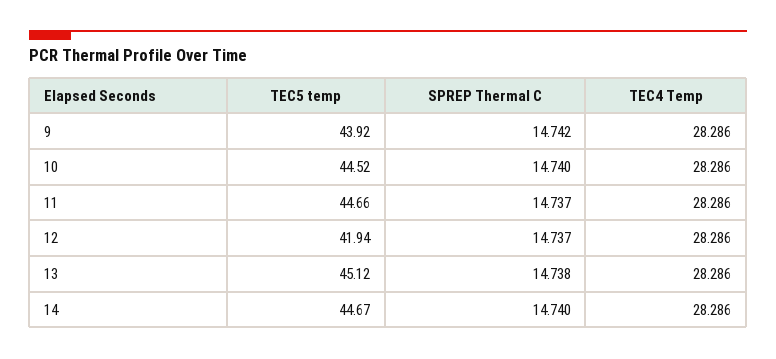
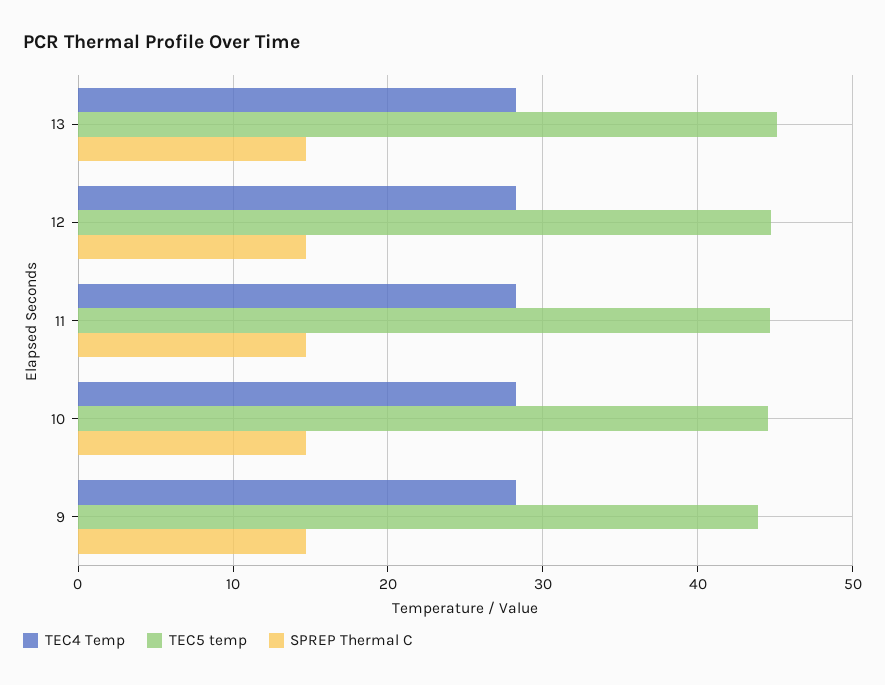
TEC5 temp, 12: 41.94 -> 45
TEC5 temp, 14: 44.67 -> none
SPREP Thermal C, 14: 14.74 -> none
TEC4 Temp, 14: 28.286 -> none

